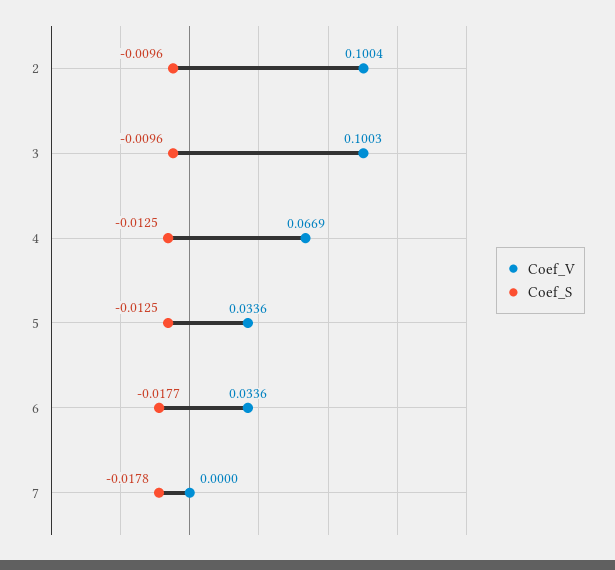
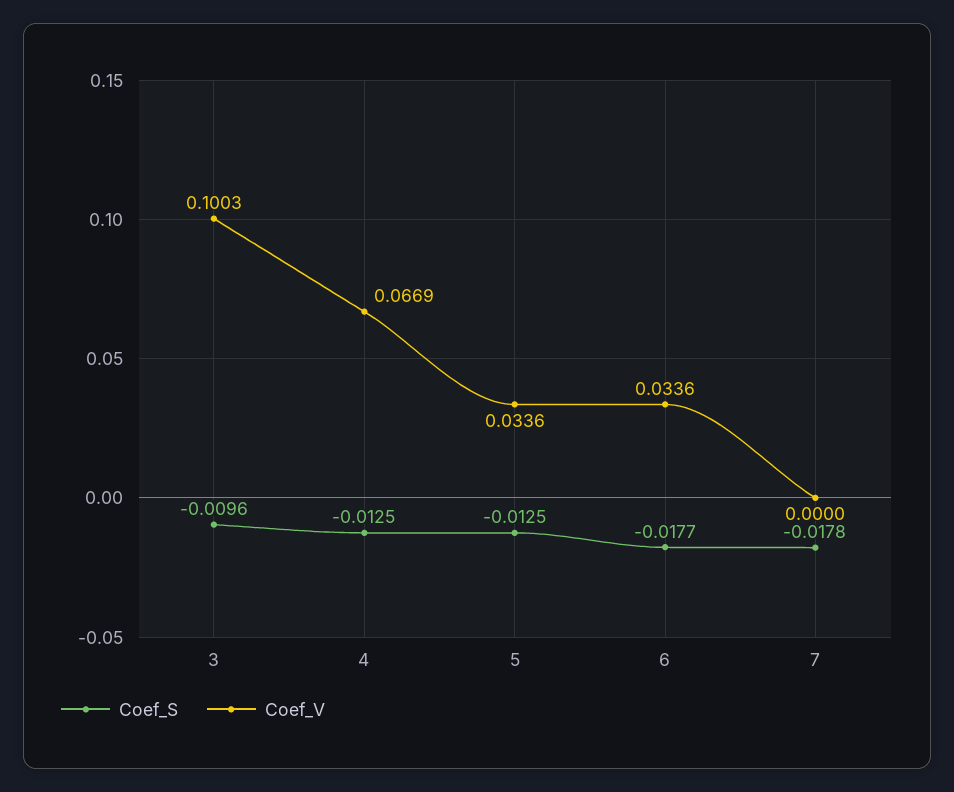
Coef_V, 2: 0.1004 -> none
Coef_S, 2: -0.0096 -> none

